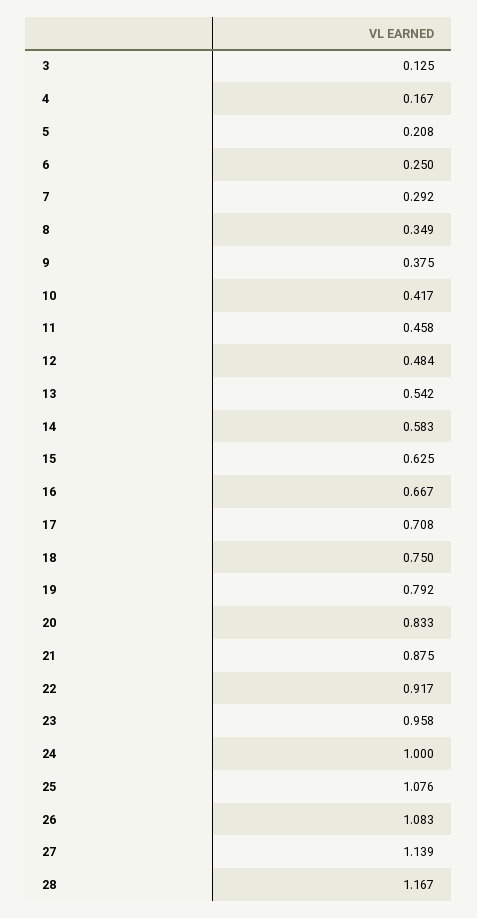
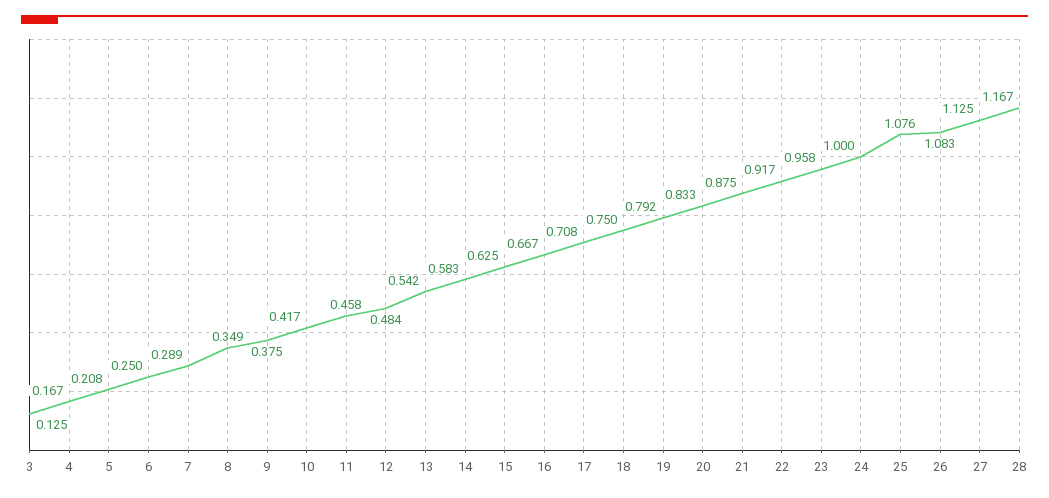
7: 0.292 -> 0.289
27: 1.139 -> 1.125

